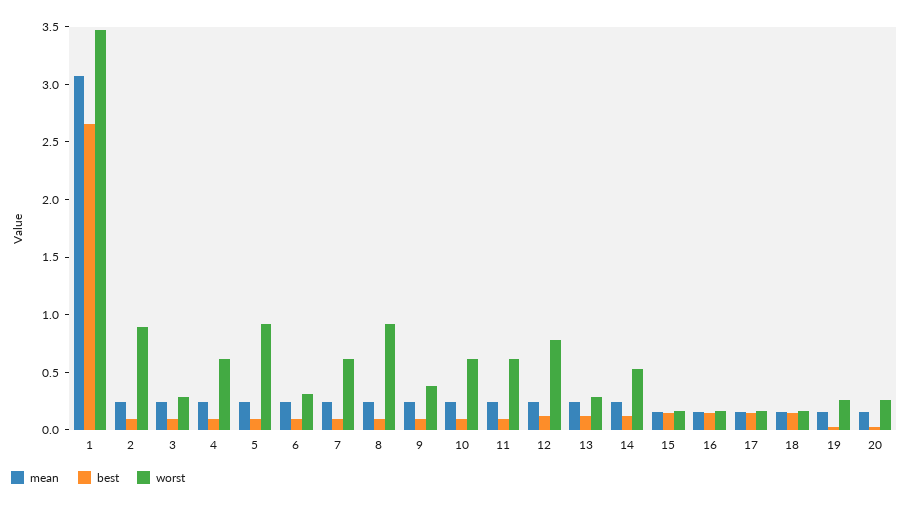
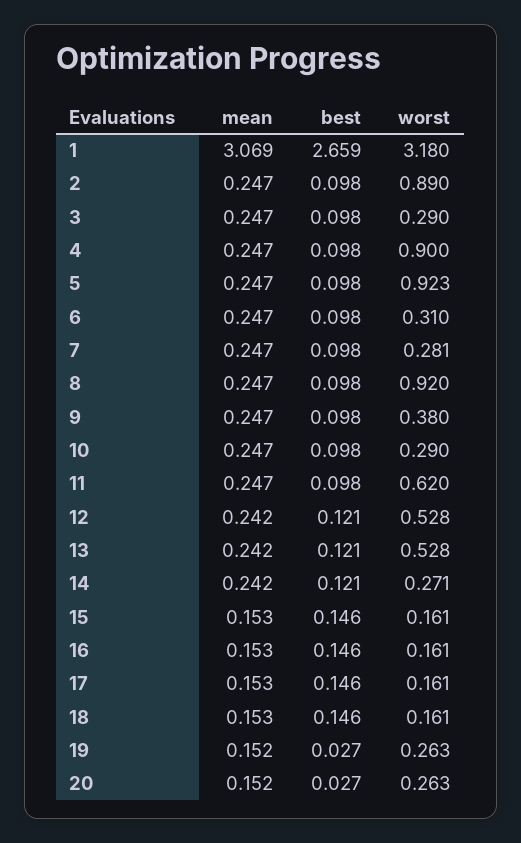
worst, 1: 3.5 -> 3.18
worst, 4: 0.6 -> 0.9
worst, 7: 0.6 -> 0.281
worst, 10: 0.6 -> 0.29
worst, 12: 0.8 -> 0.528
worst, 13: 0.3 -> 0.528
worst, 14: 0.5 -> 0.271

